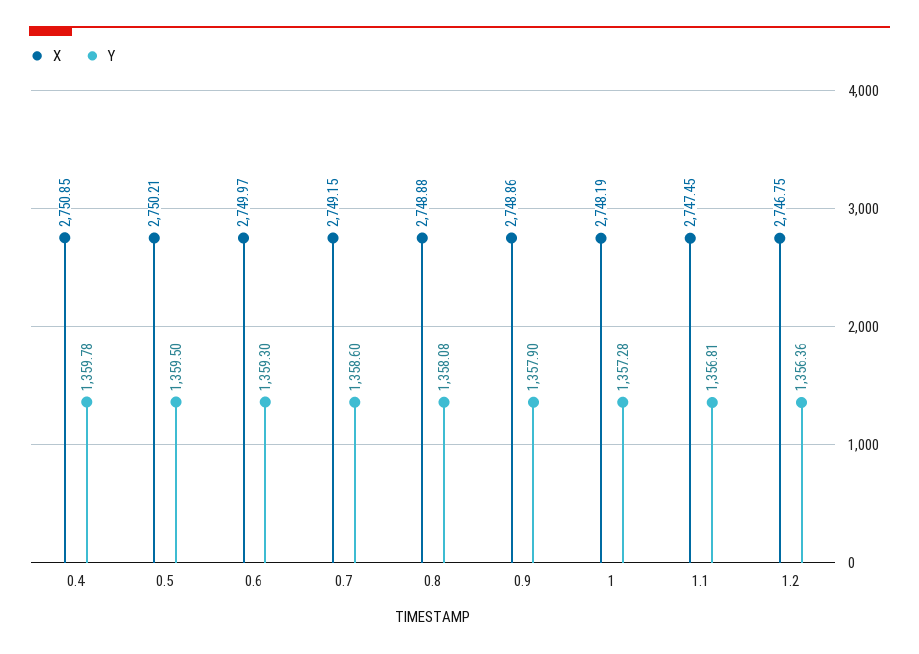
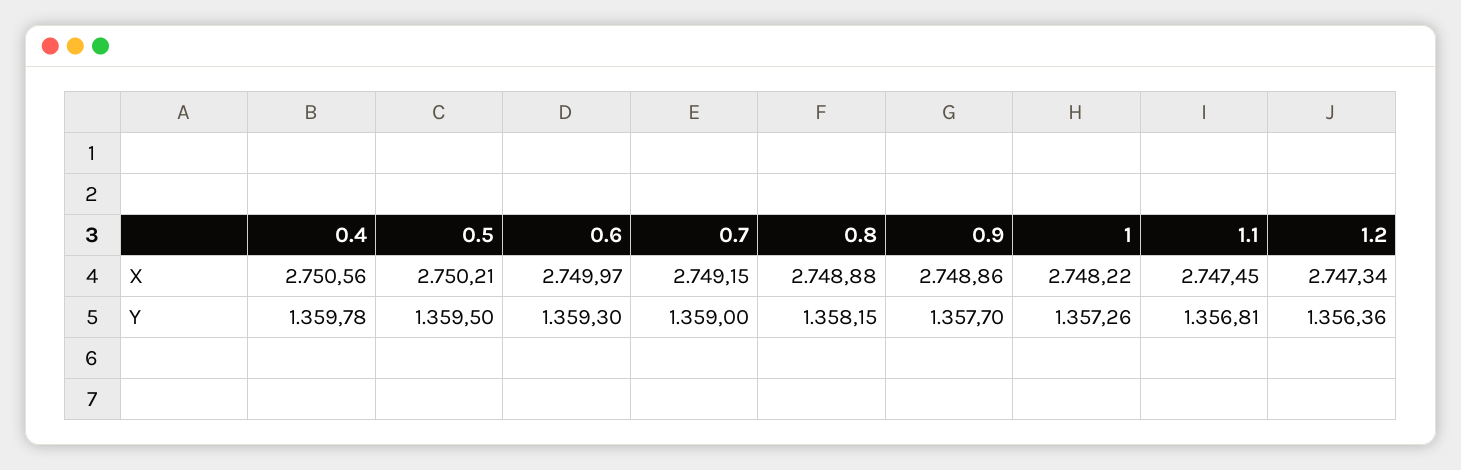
X, 0.4: 2750.85 -> 2750.56
Y, 0.7: 1358.6 -> 1359
Y, 0.8: 1358.08 -> 1358.15
Y, 0.9: 1357.9 -> 1357.7
X, 1: 2748.19 -> 2748.22
Y, 1: 1357.28 -> 1357.26
X, 1.2: 2746.75 -> 2747.34

